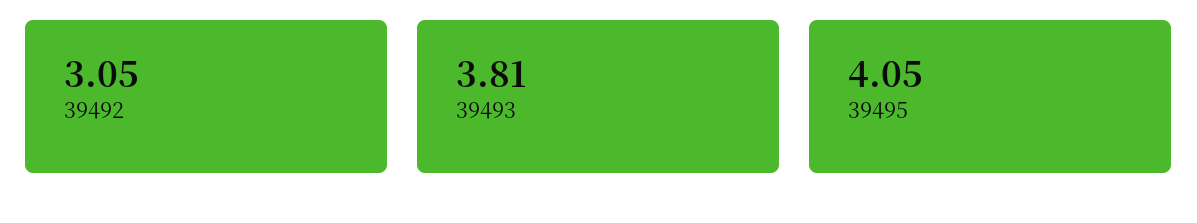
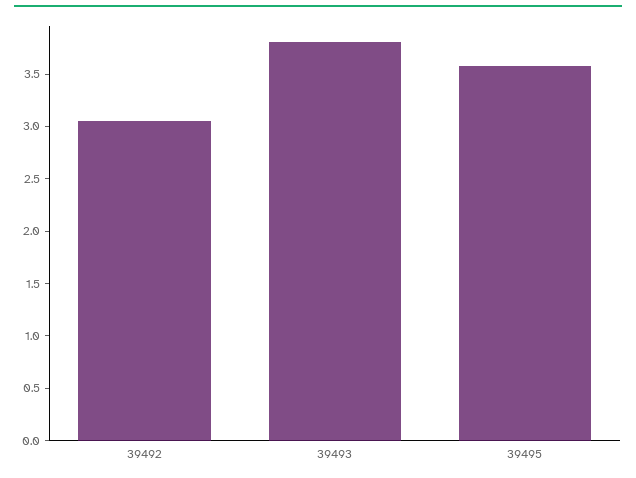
39495: 4.05 -> 3.6

